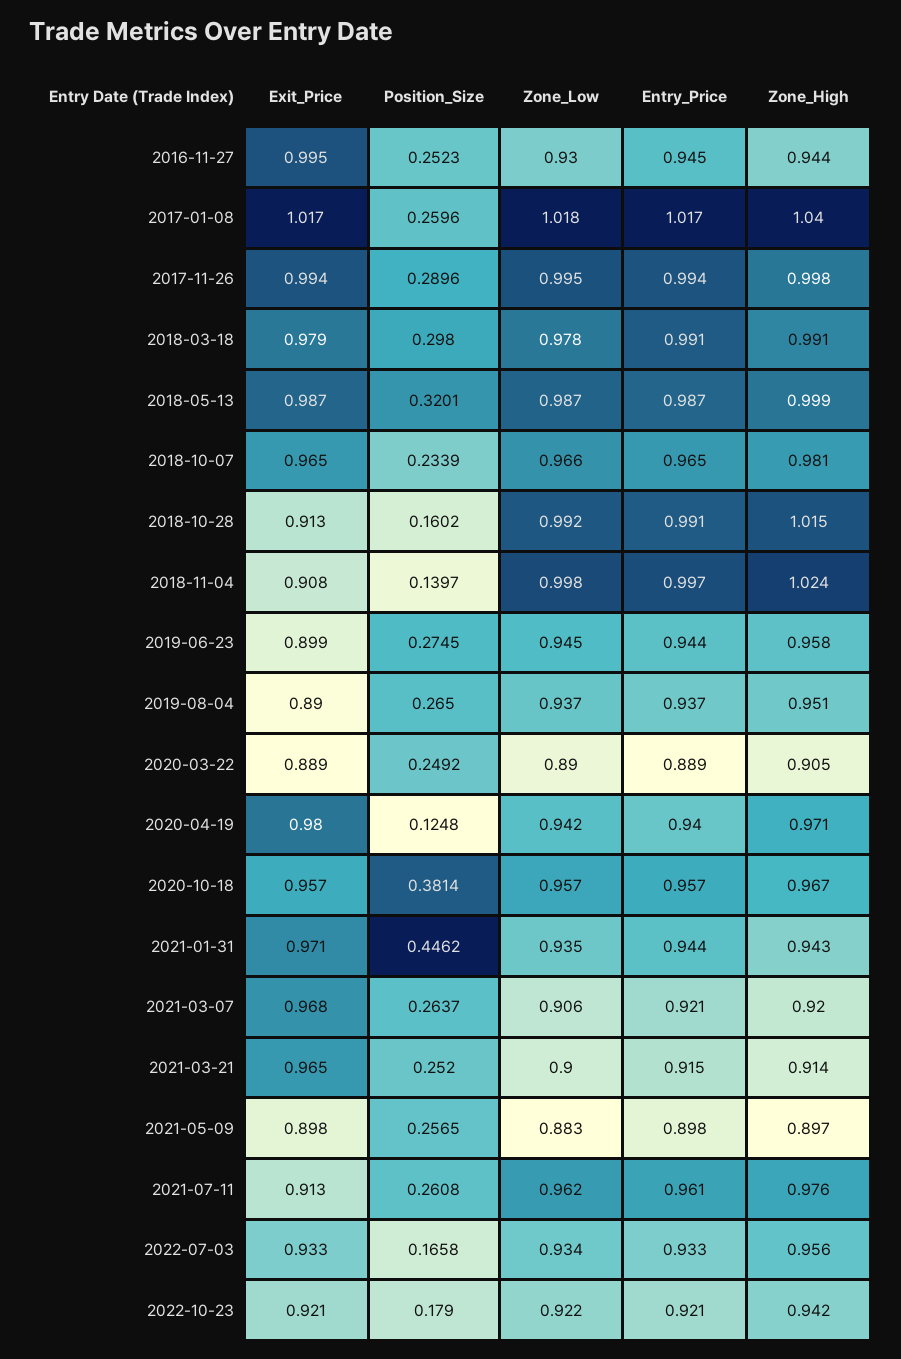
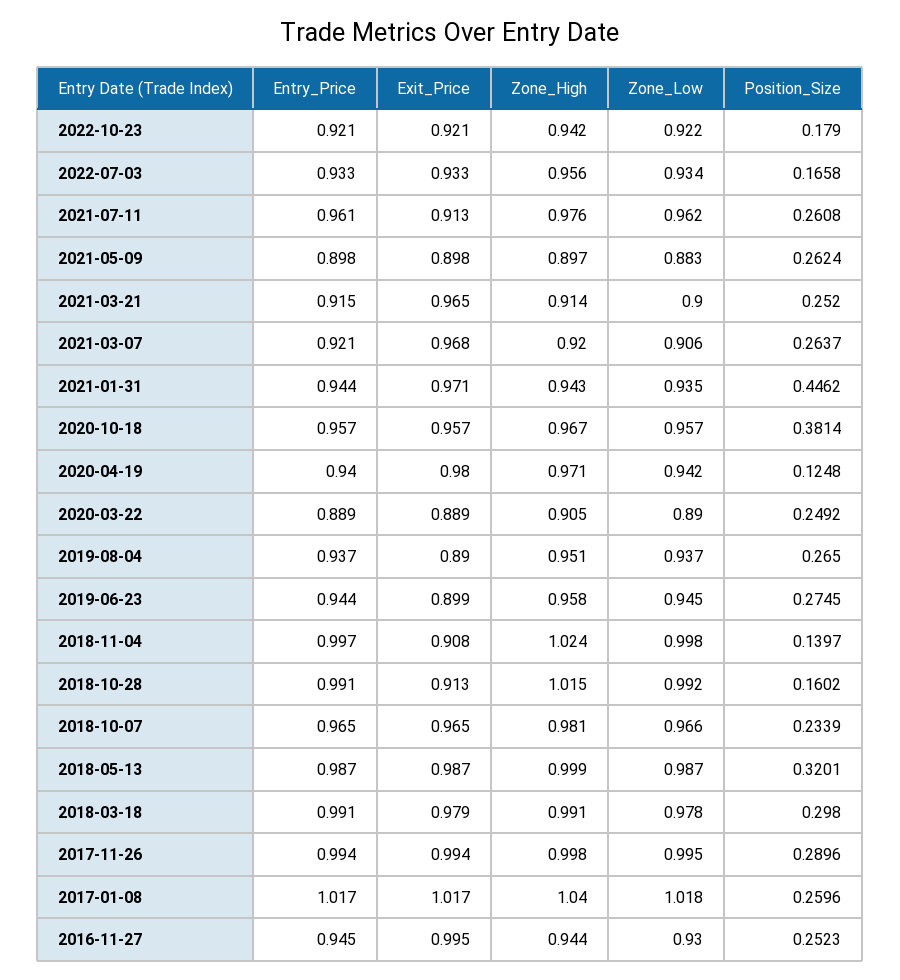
Position_Size, 2021-05-09: 0.2565 -> 0.2624

